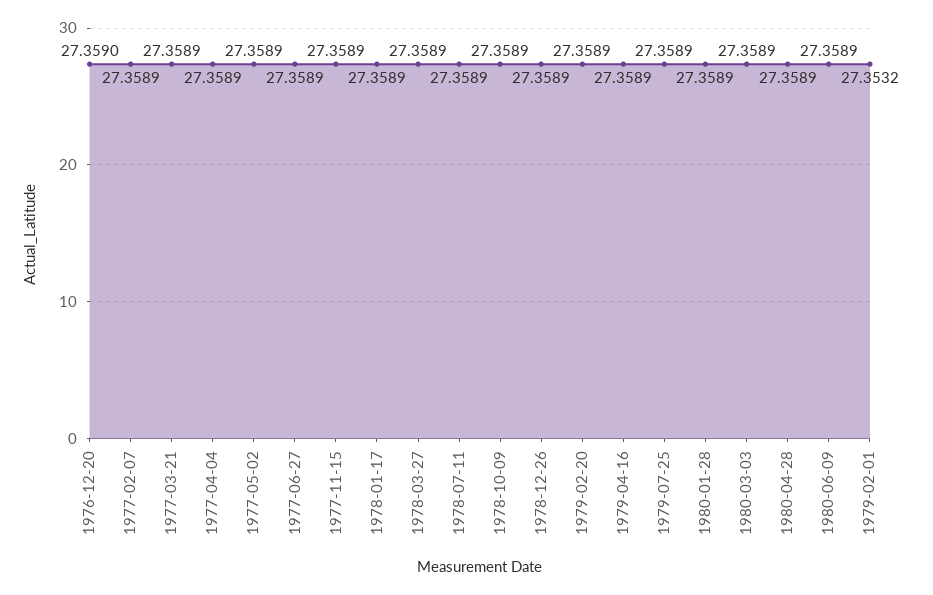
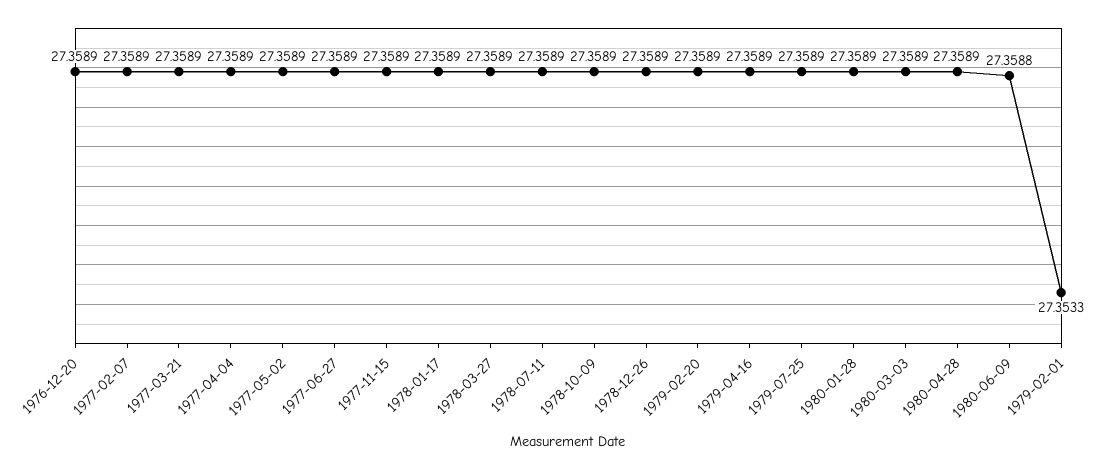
1976-12-20: 27.359 -> 27.3589
1980-06-09: 27.3589 -> 27.3588
1979-02-01: 27.3532 -> 27.3533

